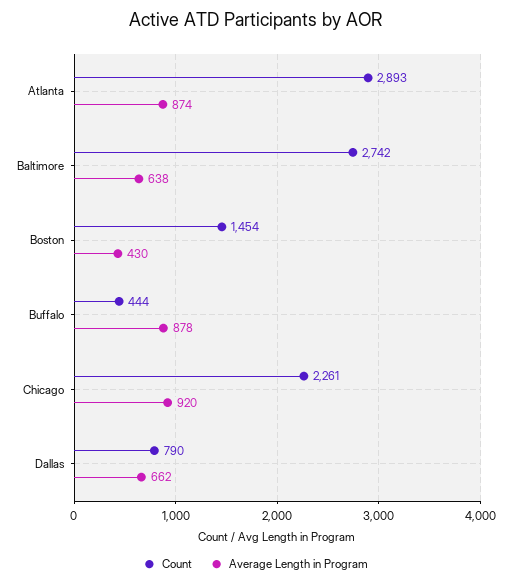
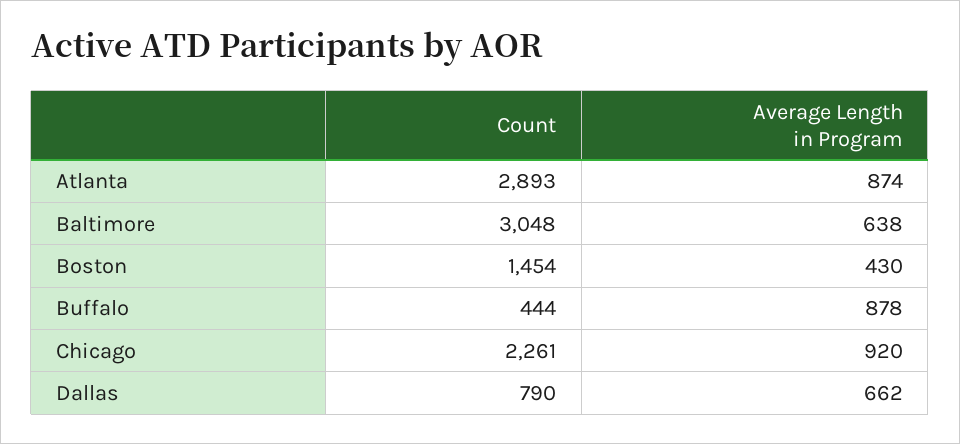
Count, Baltimore: 2742 -> 3048

